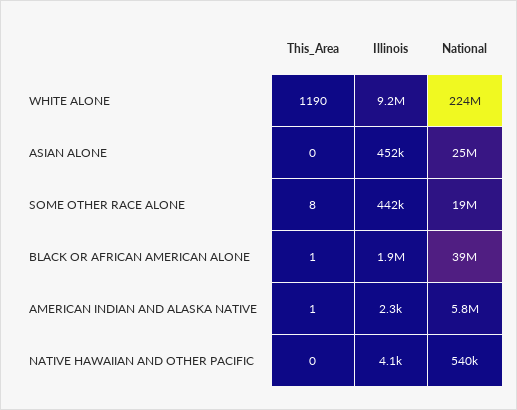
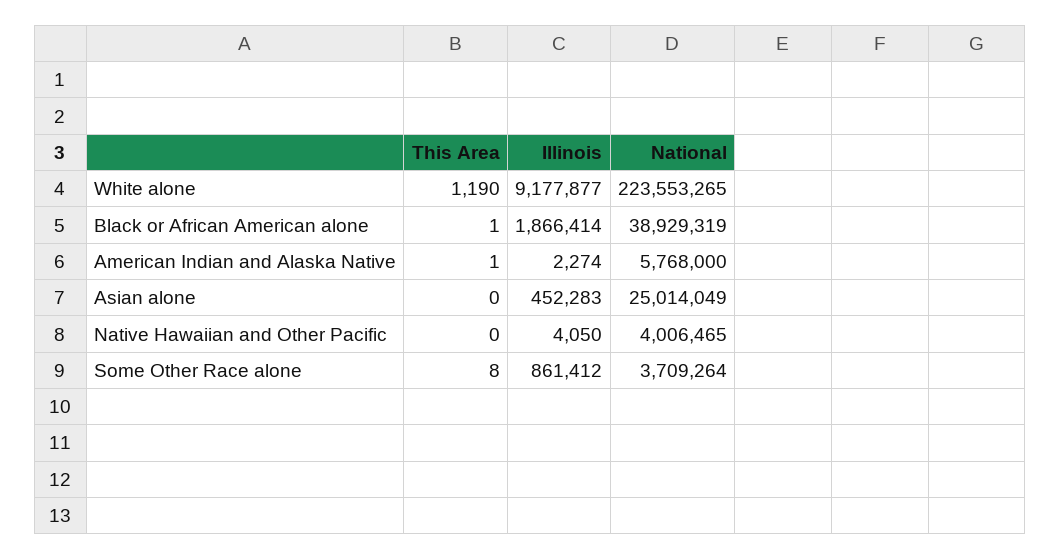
Illinois, SOME OTHER RACE ALONE: 442000 -> 861412
National, SOME OTHER RACE ALONE: 19000000 -> 3709264
National, NATIVE HAWAIIAN AND OTHER PACIFIC: 540000 -> 4006465

